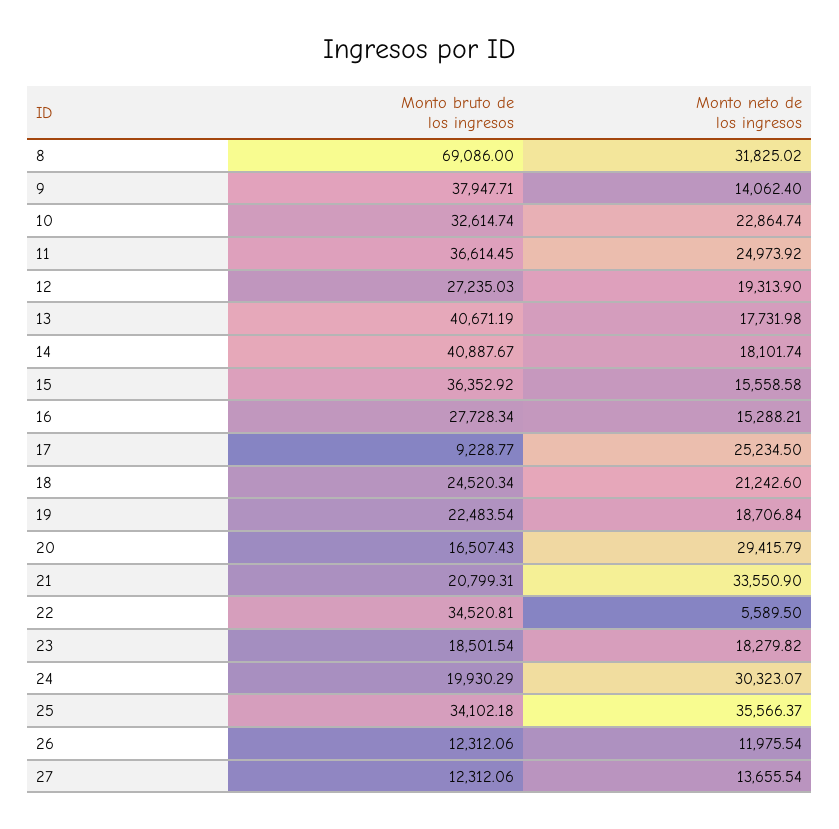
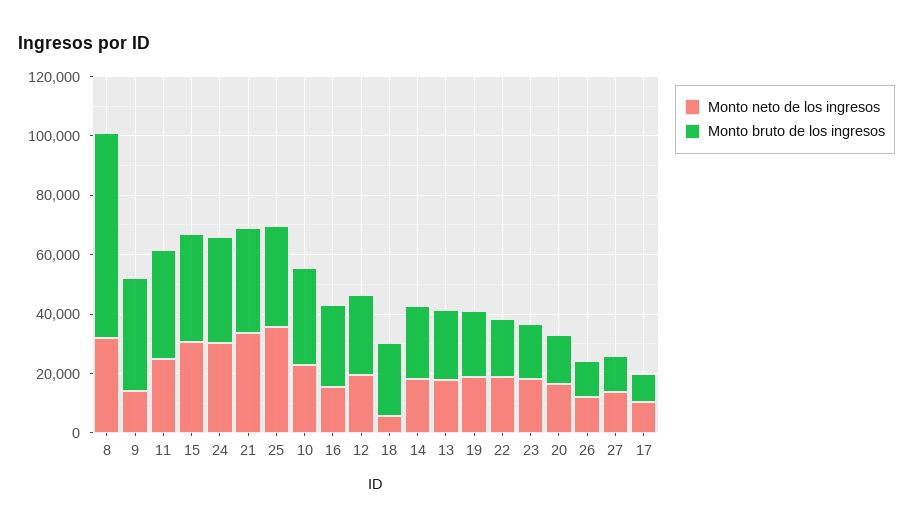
Monto bruto de los ingresos, 13: 40671.19 -> 25000
Monto bruto de los ingresos, 14: 40887.67 -> 25000
Monto neto de los ingresos, 15: 15558.58 -> 30000
Monto neto de los ingresos, 17: 25234.5 -> 10000
Monto neto de los ingresos, 18: 21242.6 -> 5000
Monto neto de los ingresos, 20: 29415.79 -> 15000
Monto bruto de los ingresos, 21: 20799.31 -> 35000
Monto bruto de los ingresos, 22: 34520.81 -> 20000
Monto neto de los ingresos, 22: 5589.5 -> 20000
Monto bruto de los ingresos, 24: 19930.29 -> 35000

